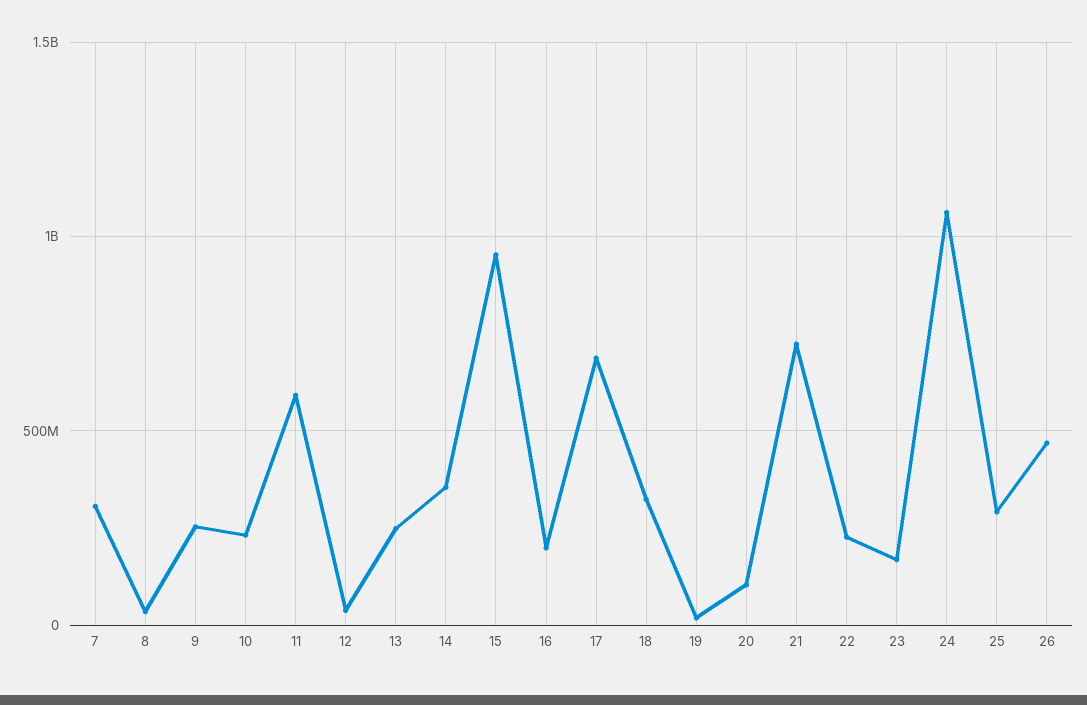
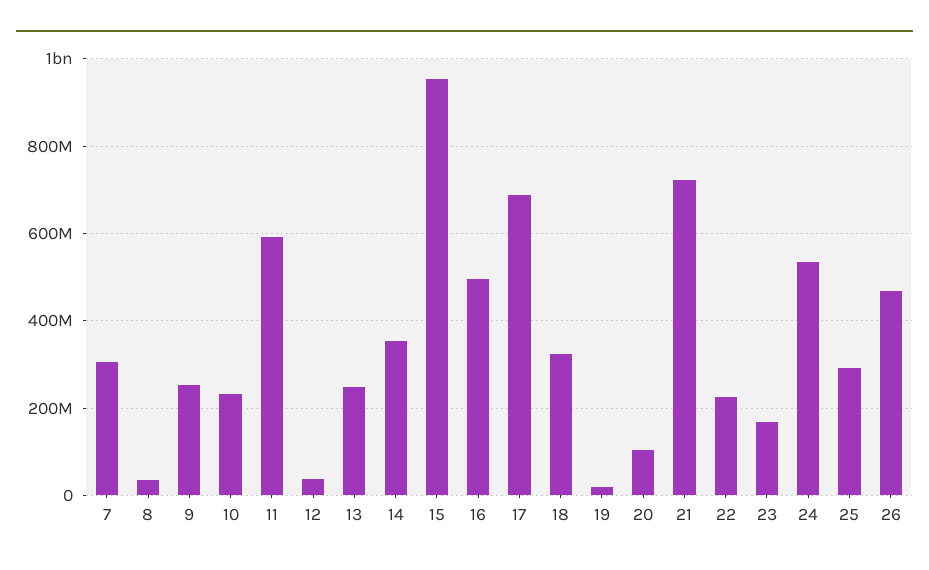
16: 200000000 -> 500000000
24: 1050000000 -> 540000000

